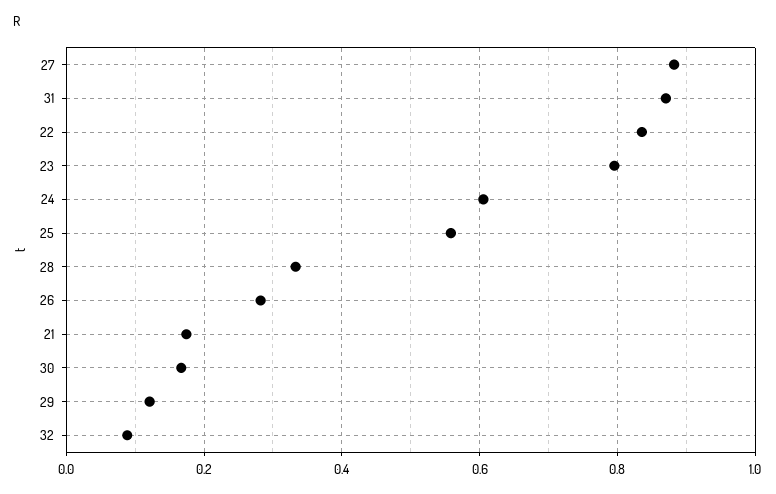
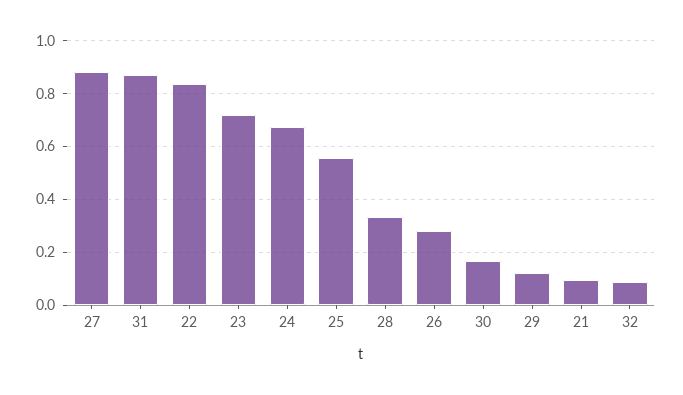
23: 0.8 -> 0.725
24: 0.6 -> 0.675
21: 0.18 -> 0.1

